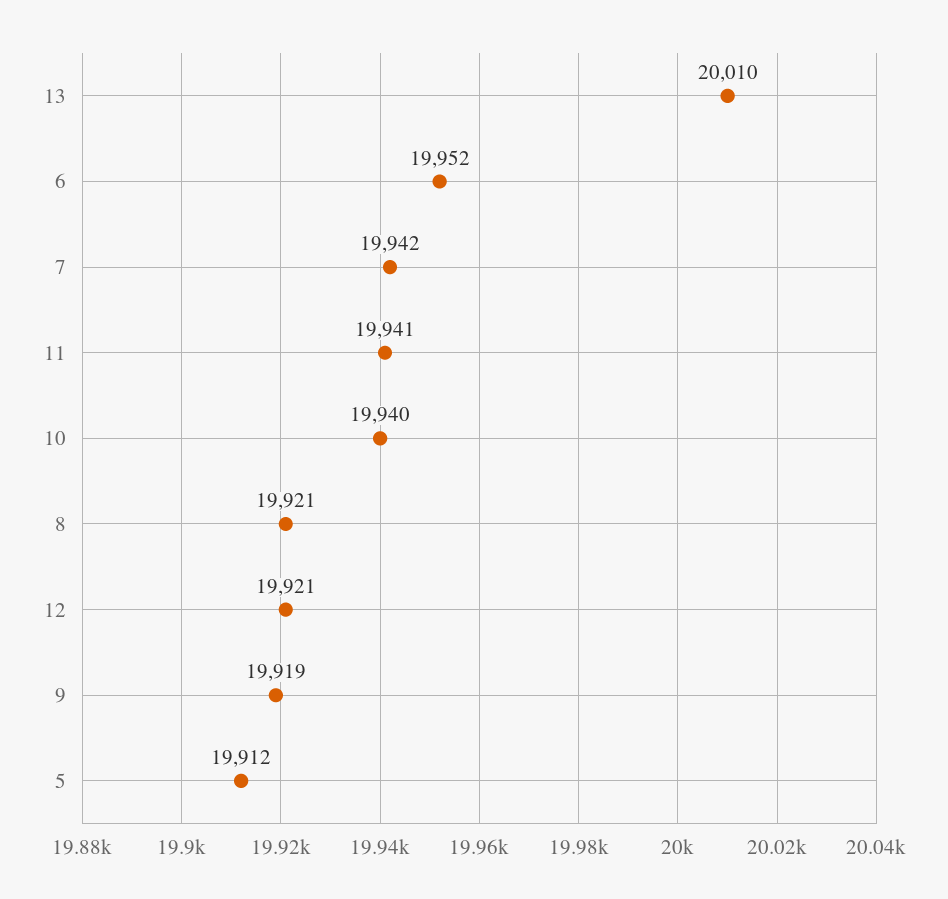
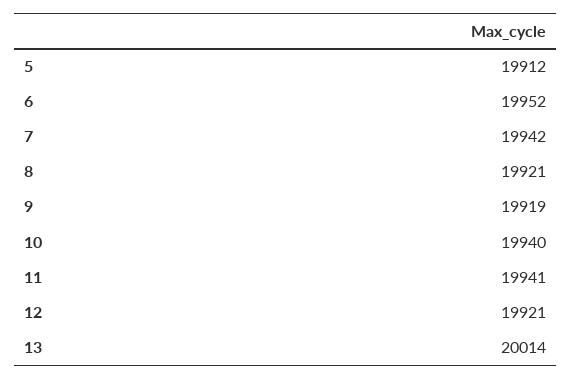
13: 20010 -> 20014

